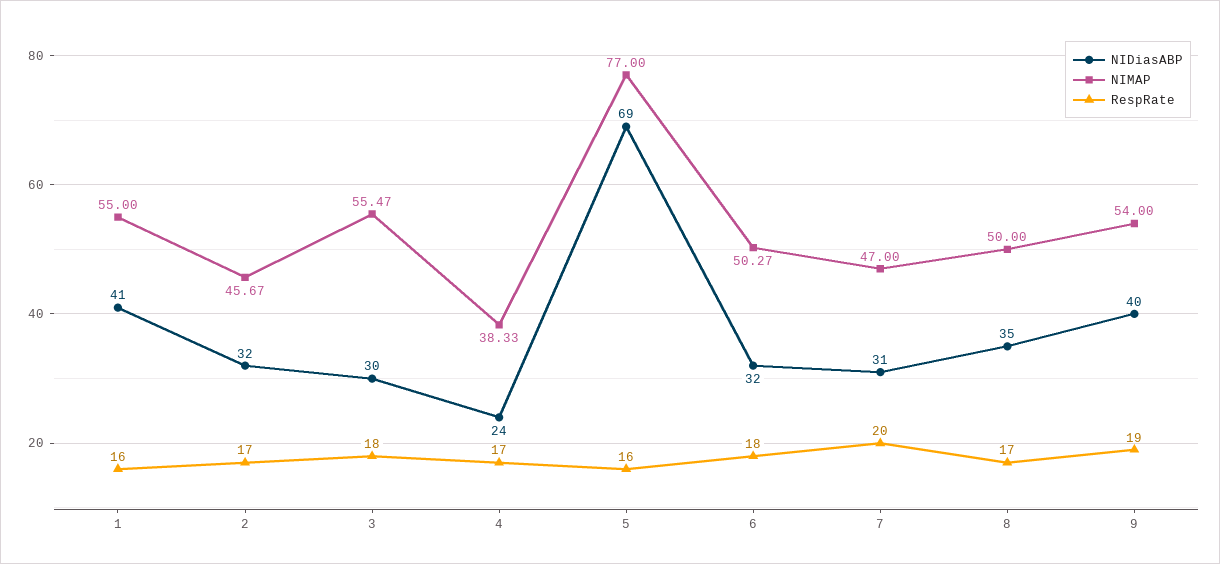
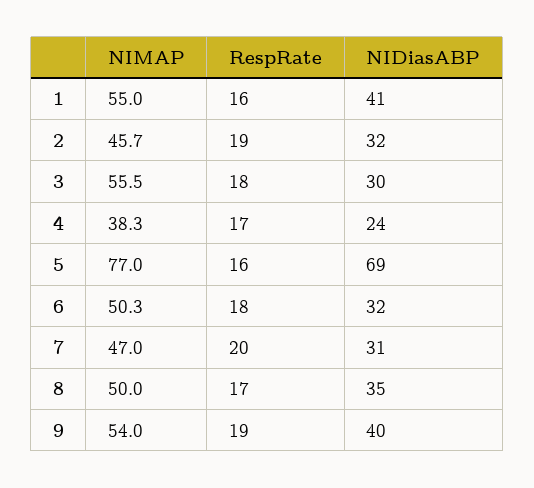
RespRate, 2: 17 -> 19

